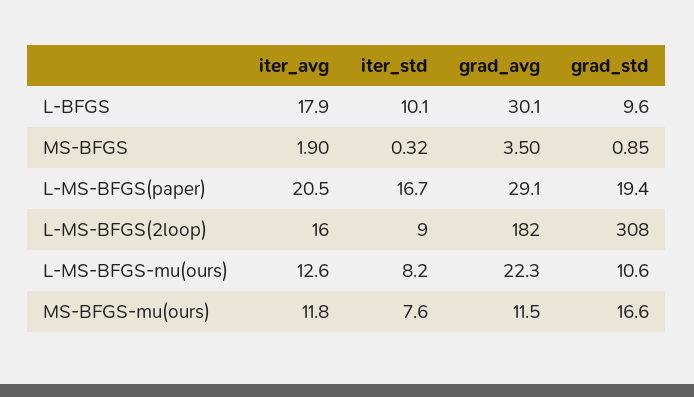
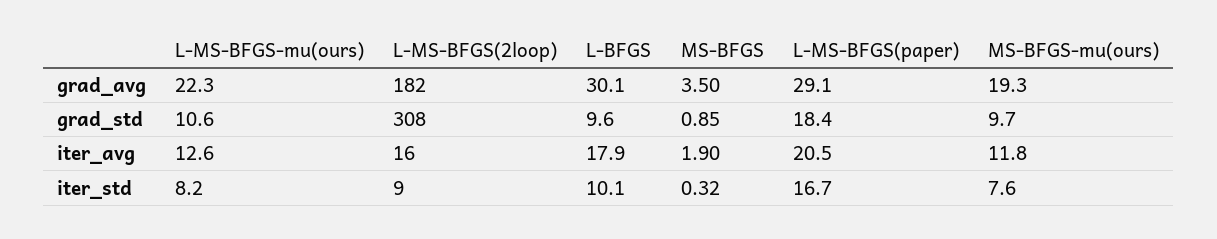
grad_std, L-MS-BFGS(paper): 19.4 -> 18.4
grad_avg, MS-BFGS-mu(ours): 11.5 -> 19.3
grad_std, MS-BFGS-mu(ours): 16.6 -> 9.7

